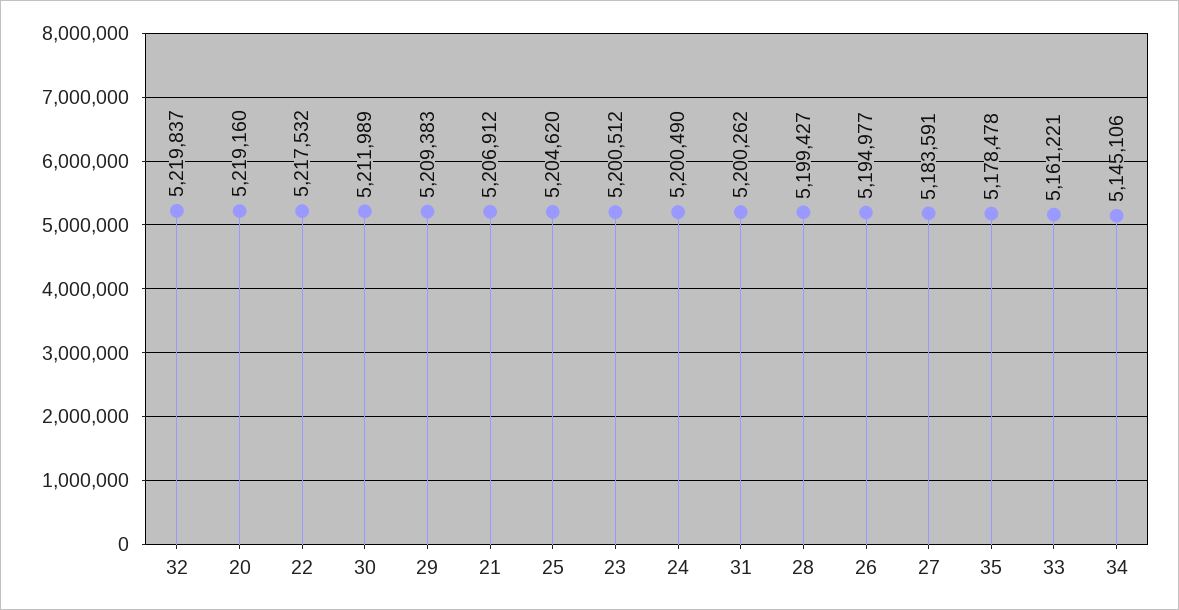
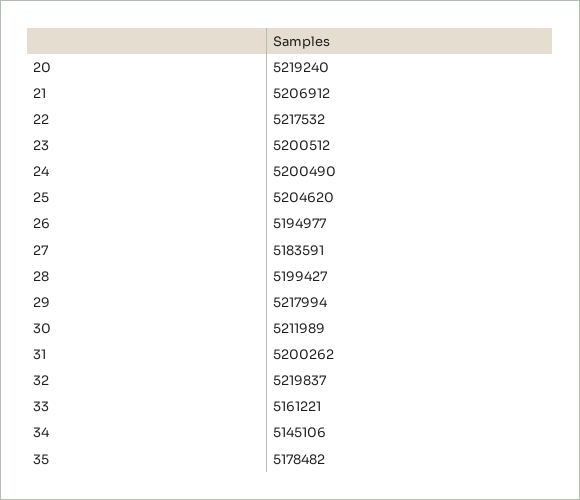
20: 5219160 -> 5219240
29: 5209383 -> 5217994
35: 5178478 -> 5178482

